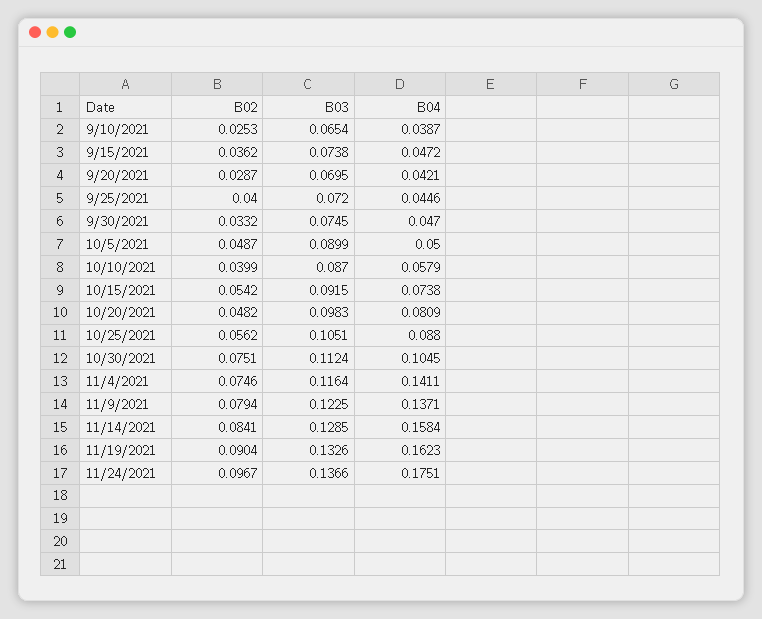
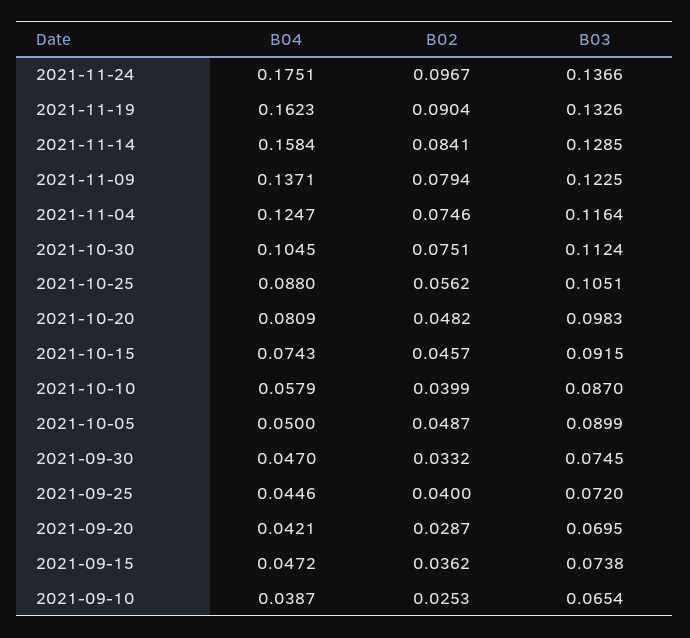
B02, 10/15/2021: 0.0542 -> 0.0457
B04, 10/15/2021: 0.0738 -> 0.0743
B04, 11/4/2021: 0.1411 -> 0.1247

